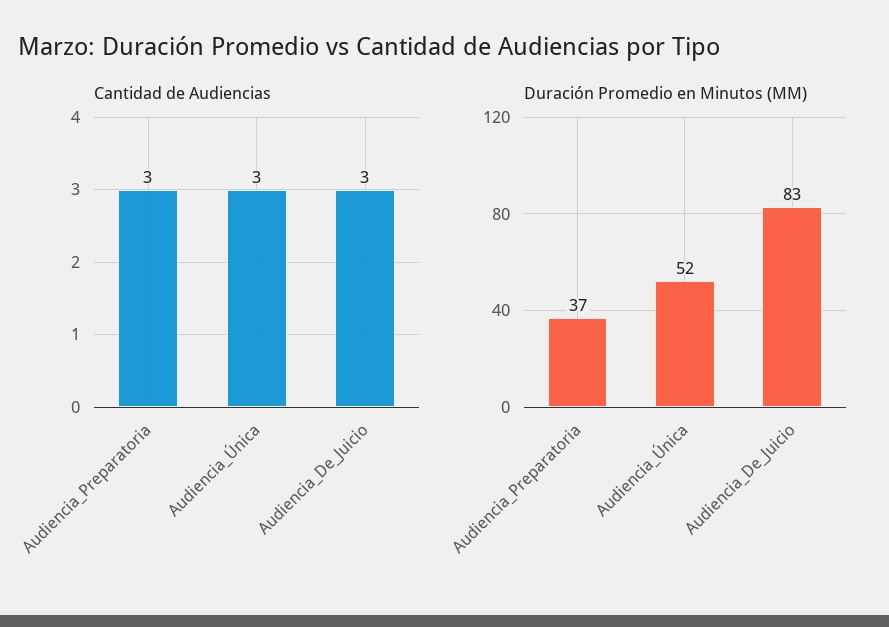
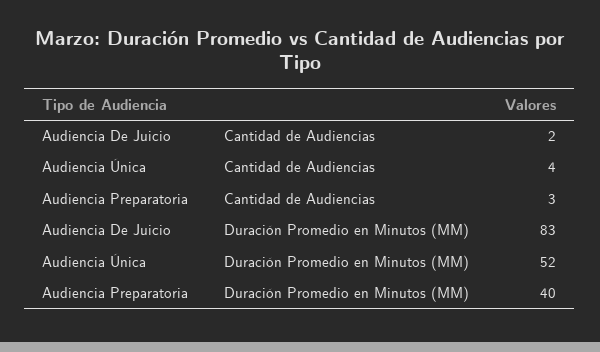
Cantidad de Audiencias, Audiencia_Única: 3 -> 4
Cantidad de Audiencias, Audiencia_De_Juicio: 3 -> 2
Duración Promedio en Minutos (MM), Audiencia_Preparatoria: 37 -> 40

